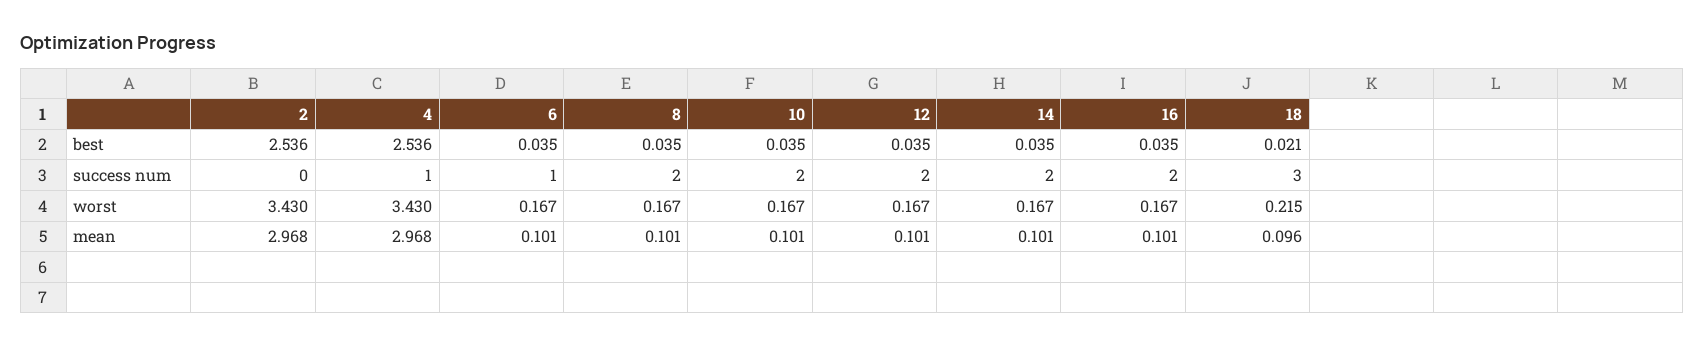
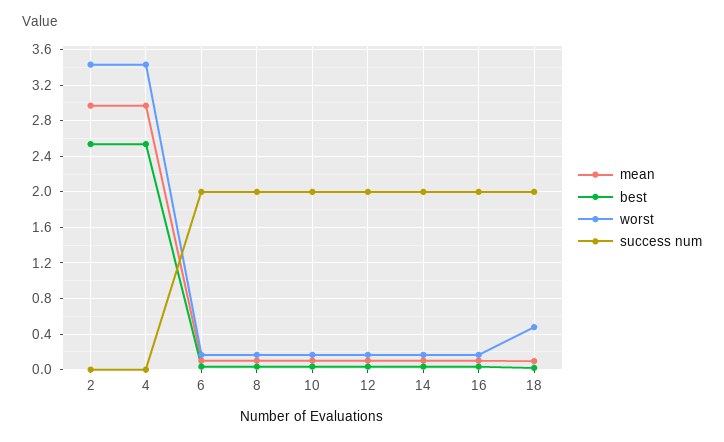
success num, 4: 1 -> 0
success num, 6: 1 -> 2
success num, 18: 3 -> 2
worst, 18: 0.215 -> 0.5

